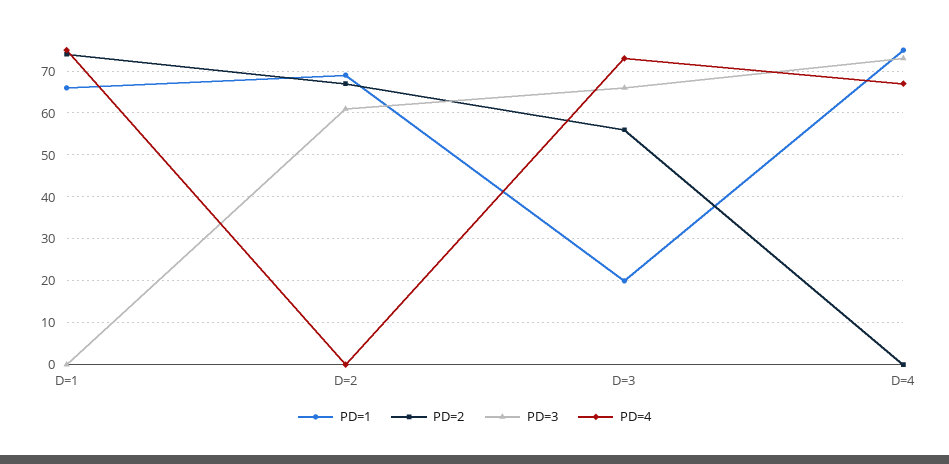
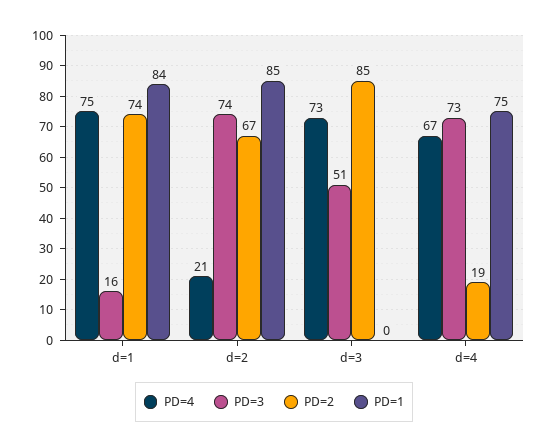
PD=1, D=1: 65 -> 84
PD=3, D=1: 0 -> 16
PD=1, D=2: 70 -> 85
PD=3, D=2: 60 -> 74
PD=4, D=2: 0 -> 21
PD=1, D=3: 20 -> 0
PD=2, D=3: 55 -> 85
PD=3, D=3: 65 -> 51
PD=2, D=4: 0 -> 19

